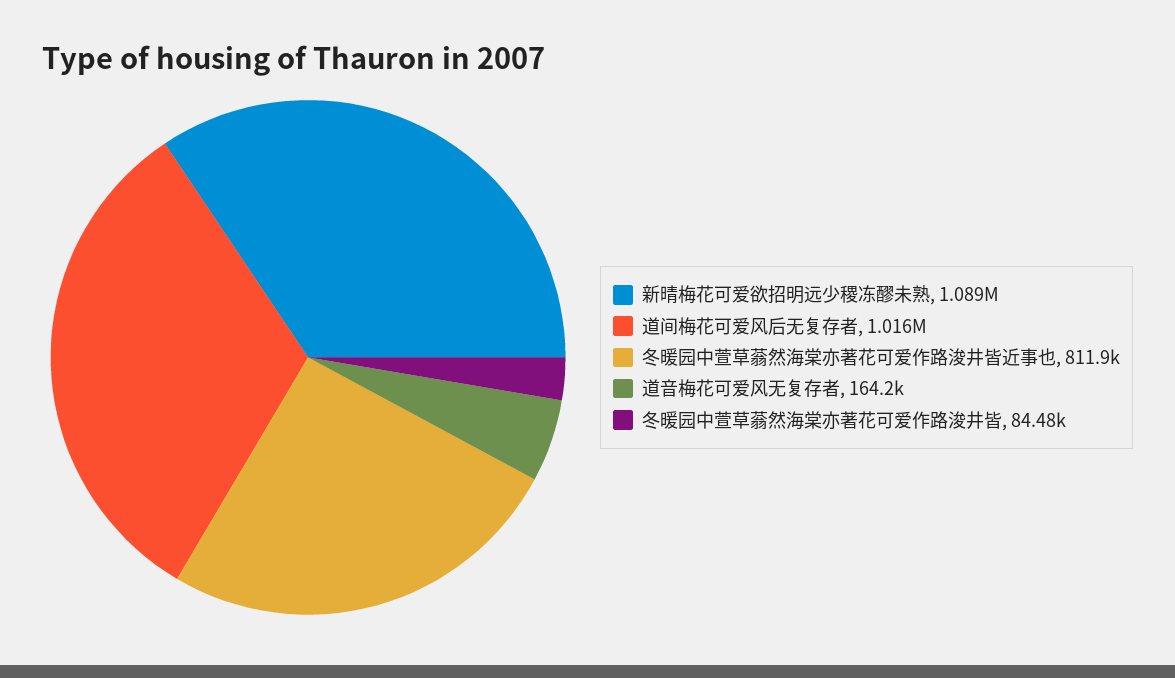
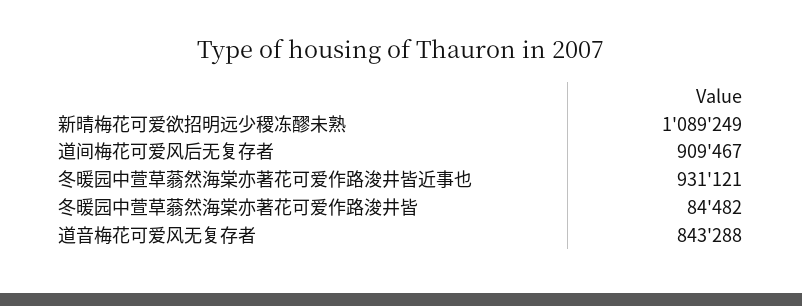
道间梅花可爱风后无复存者: 1016000 -> 909467
冬暖园中萱草蓊然海棠亦著花可爱作路浚井皆近事也: 811900 -> 931121
道音梅花可爱风无复存者: 164200 -> 843288

